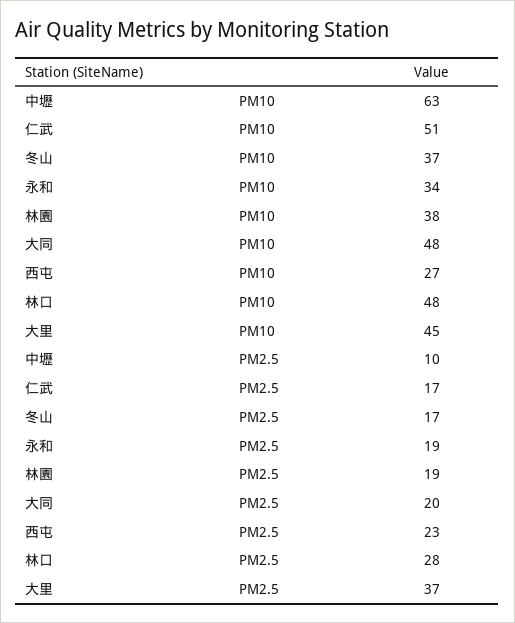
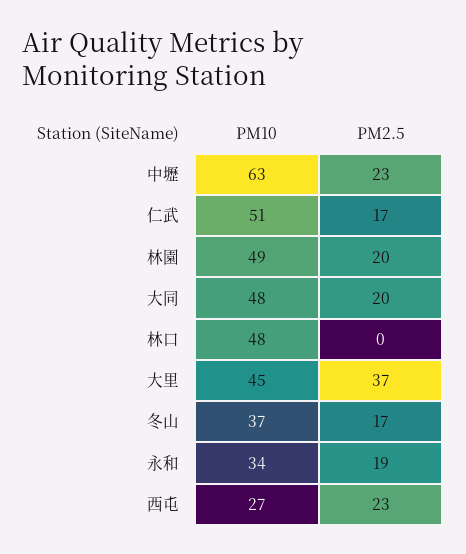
林園, PM10: 38 -> 49
中壢, PM2.5: 10 -> 23
林園, PM2.5: 19 -> 20
林口, PM2.5: 28 -> 0

